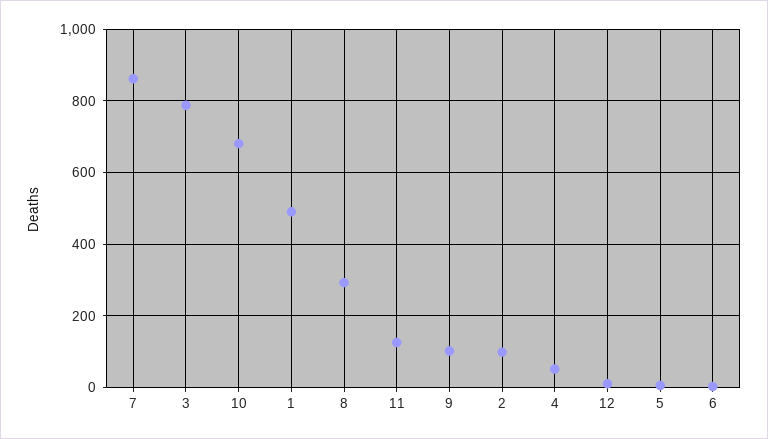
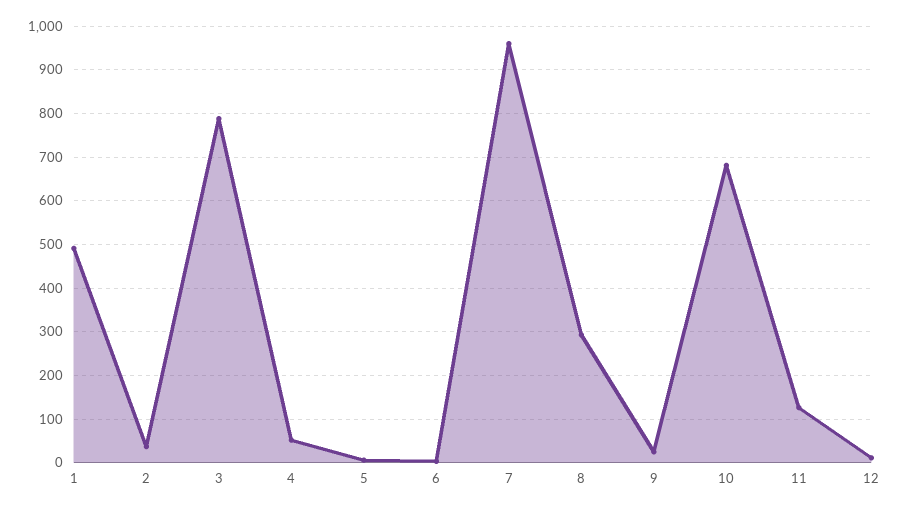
7: 860 -> 960
9: 100 -> 20
2: 100 -> 40

